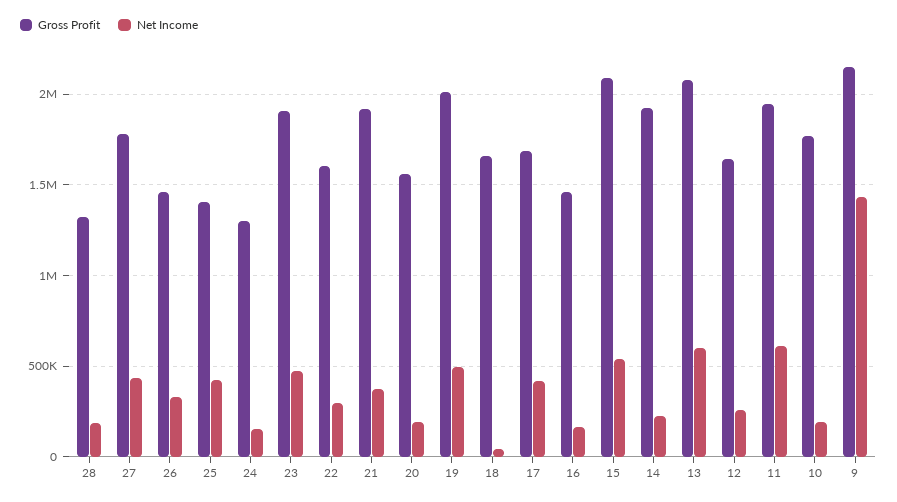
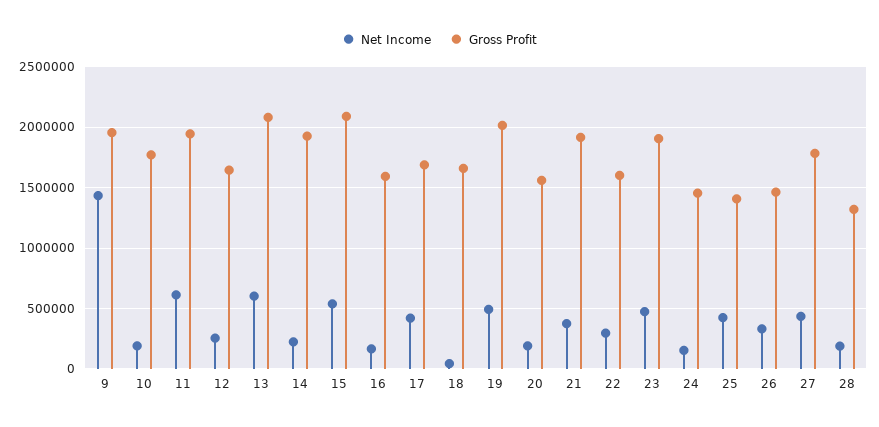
Gross Profit, 24: 1300000 -> 1450000
Gross Profit, 16: 1450000 -> 1600000
Gross Profit, 9: 2150000 -> 1950000

